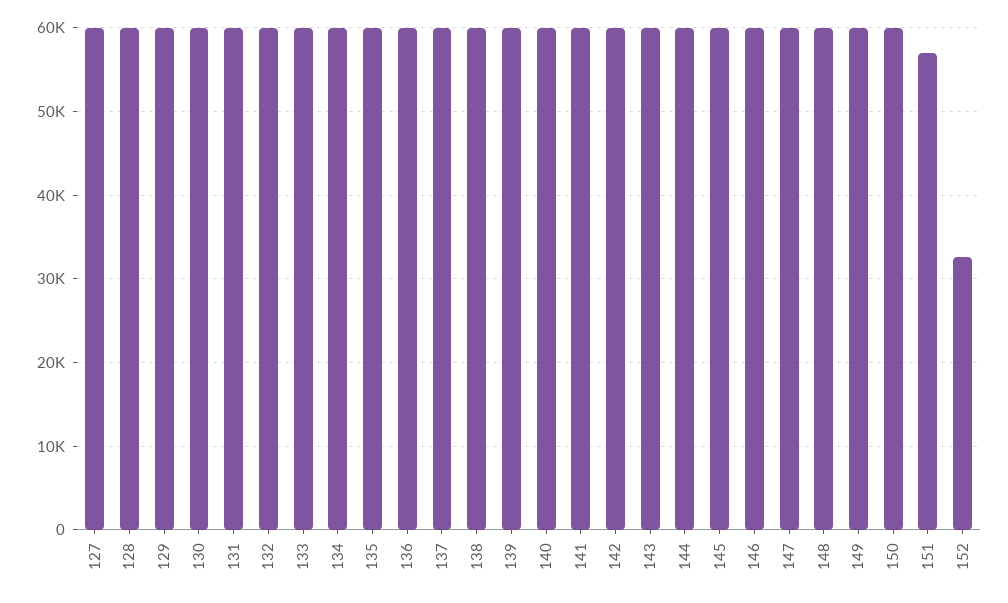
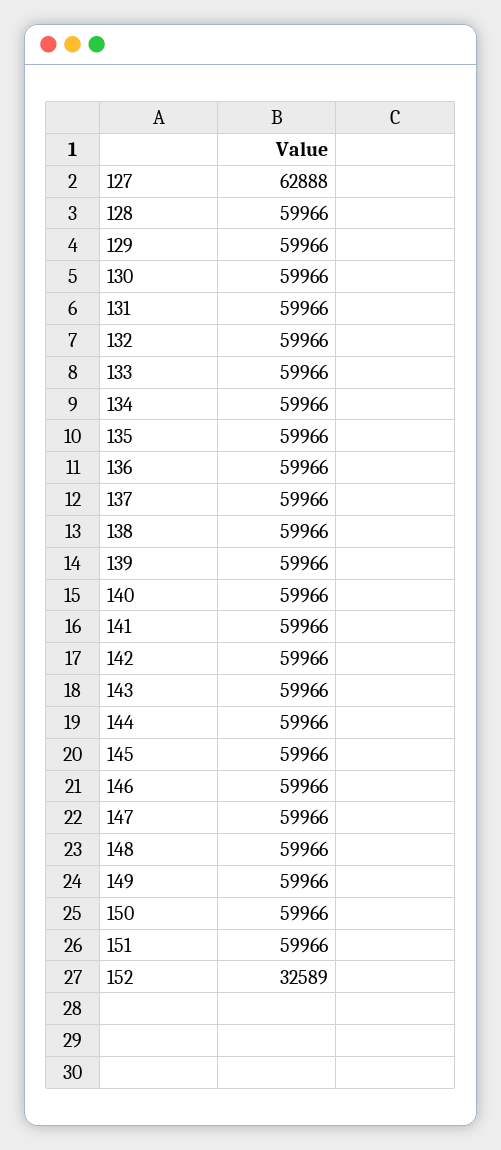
127: 60000 -> 62888
151: 57000 -> 59966

